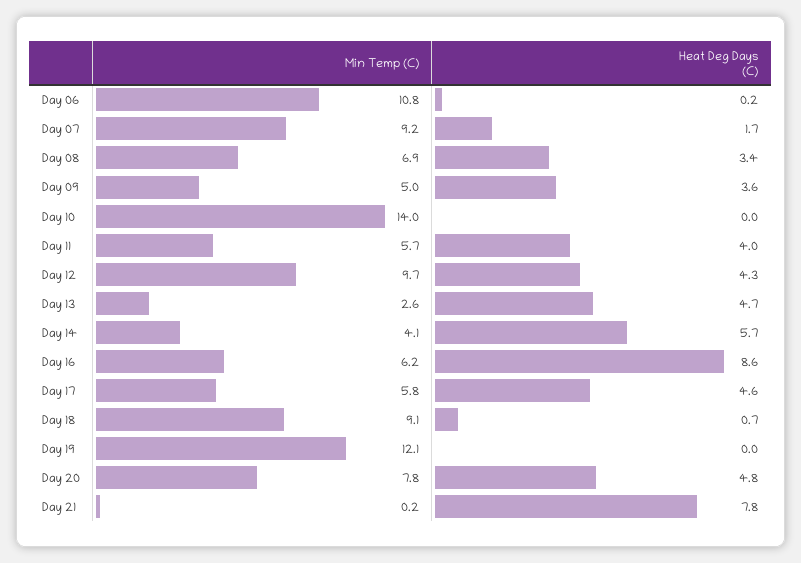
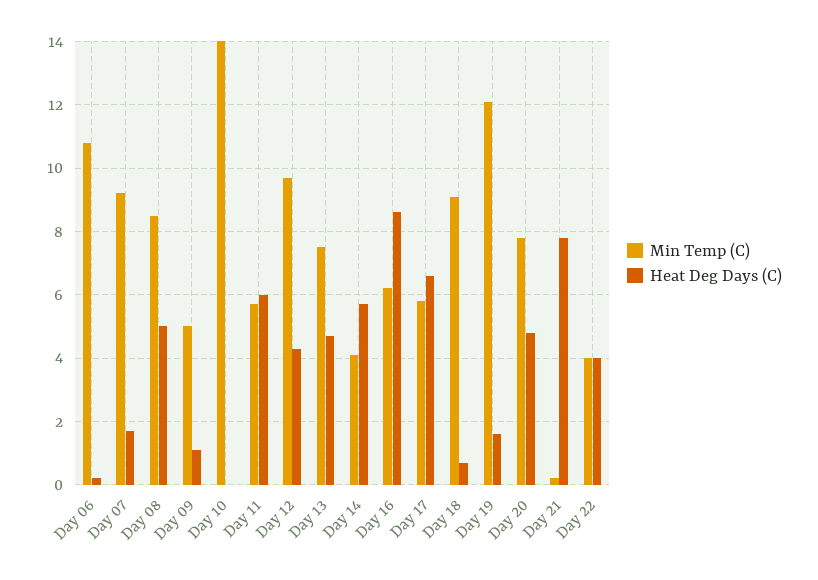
Min Temp (C), Day 08: 6.9 -> 8.5
Heat Deg Days (C), Day 08: 3.4 -> 5
Heat Deg Days (C), Day 09: 3.6 -> 1
Heat Deg Days (C), Day 11: 4 -> 6
Min Temp (C), Day 13: 2.6 -> 7.5
Heat Deg Days (C), Day 17: 4.6 -> 6.5
Heat Deg Days (C), Day 19: 0 -> 1.5
Min Temp (C), Day 22: none -> 4
Heat Deg Days (C), Day 22: none -> 4

